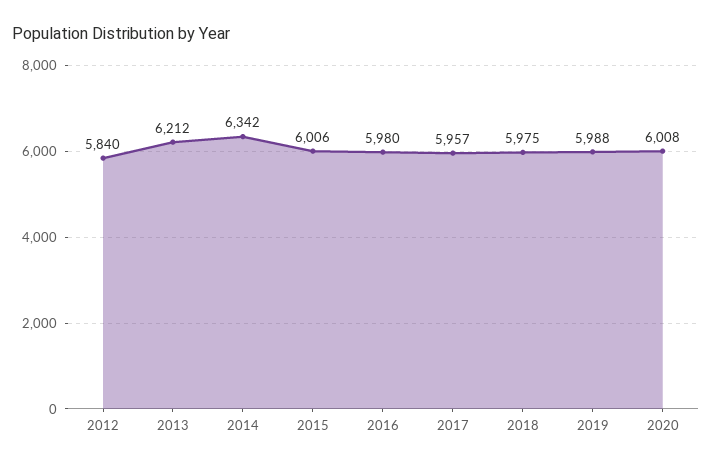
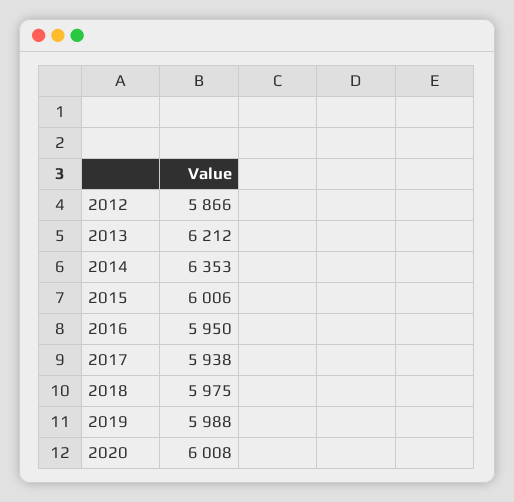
2012: 5840 -> 5866
2014: 6342 -> 6353
2016: 5980 -> 5950
2017: 5957 -> 5938

